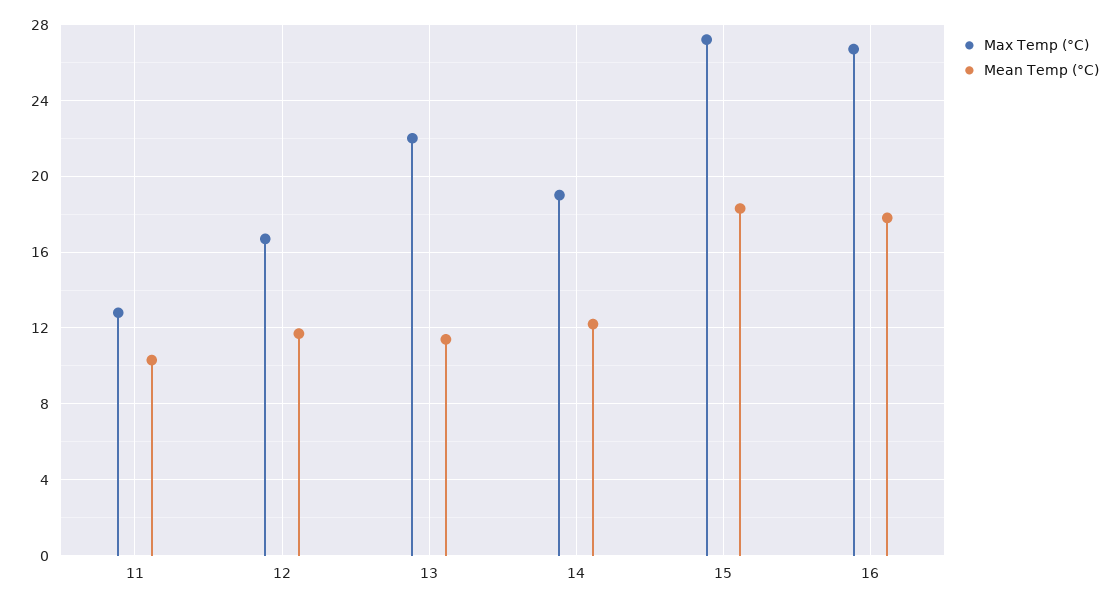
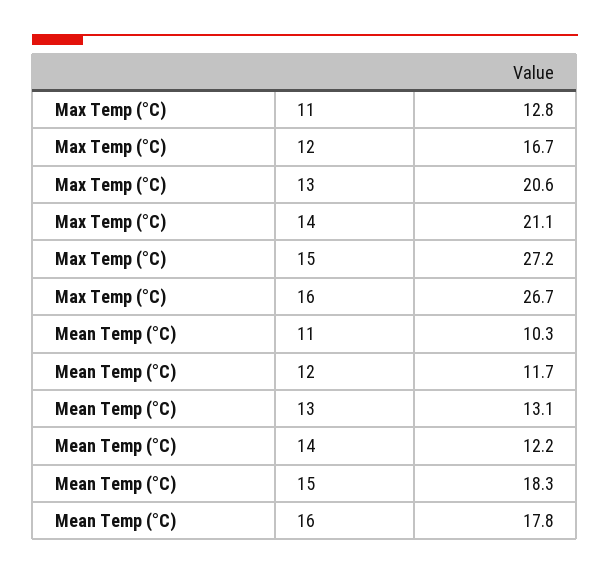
Max Temp (°C), 13: 22 -> 20.6
Mean Temp (°C), 13: 11.5 -> 13.1
Max Temp (°C), 14: 19 -> 21.1

